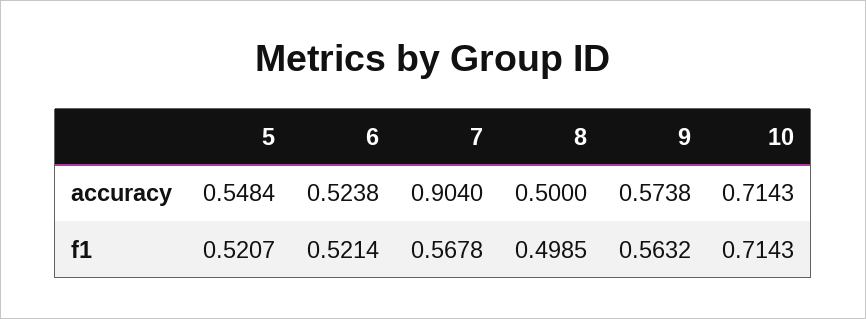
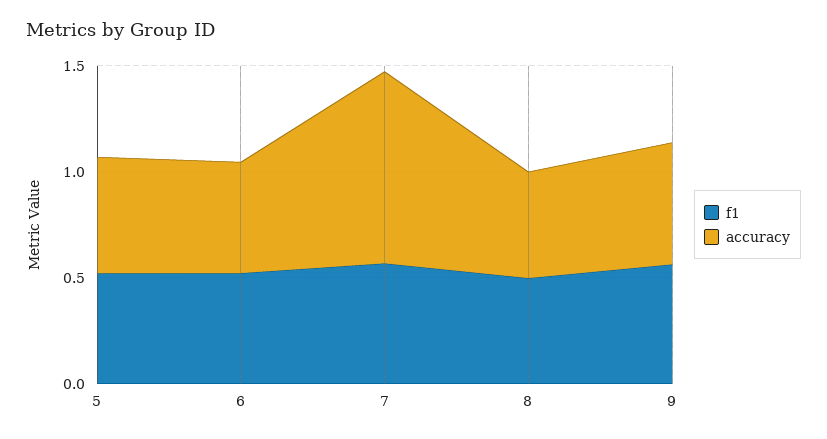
accuracy, 10: 0.7143 -> none
f1, 10: 0.7143 -> none

